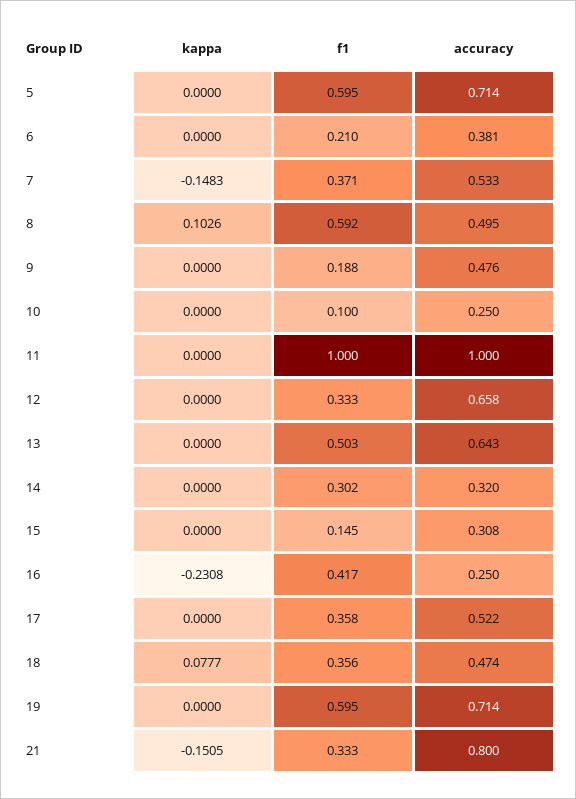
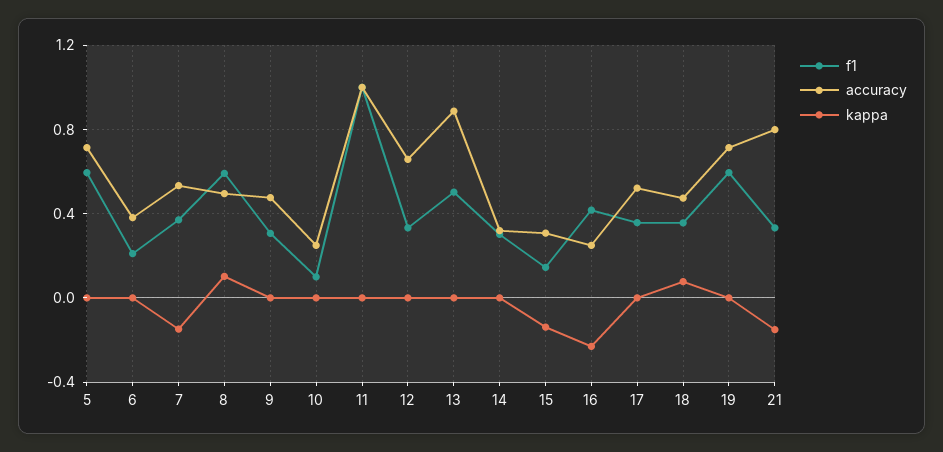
f1, 9: 0.188 -> 0.3
accuracy, 13: 0.643 -> 0.9
kappa, 15: 0 -> -0.15

